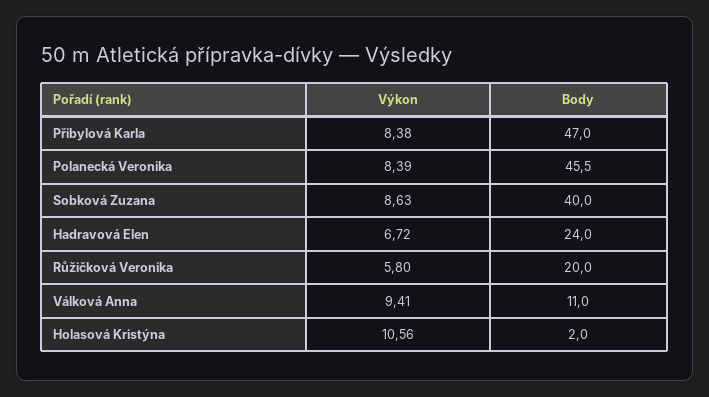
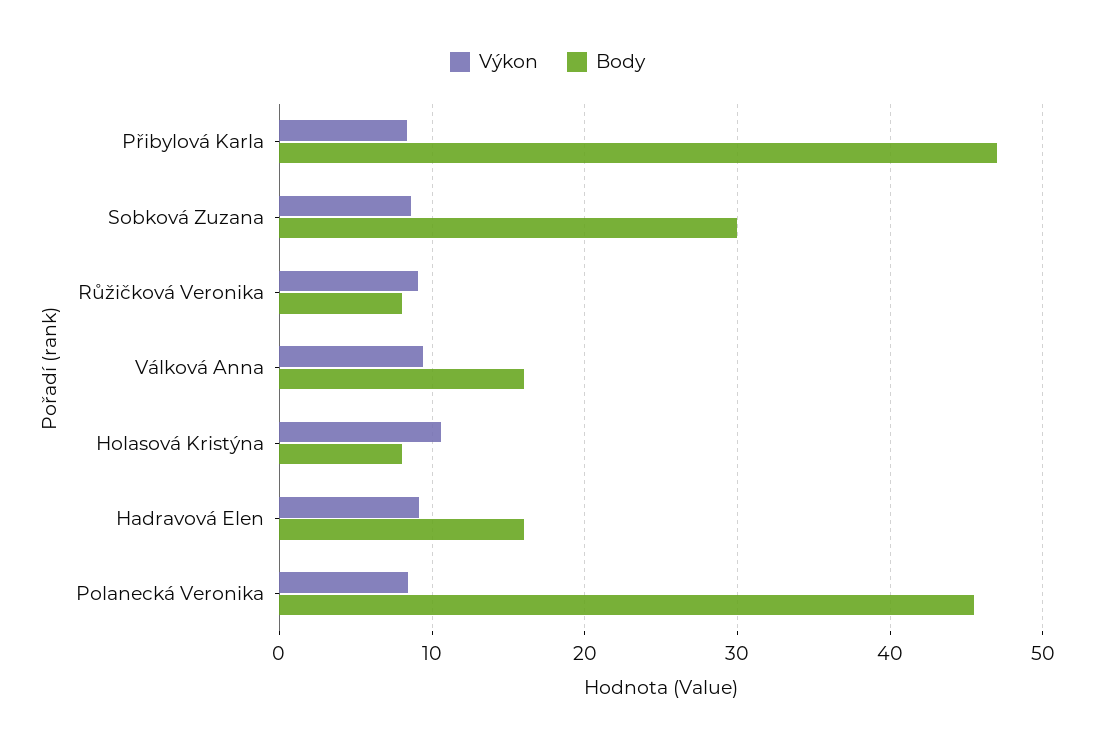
Body, Sobková Zuzana: 40 -> 30
Výkon, Hadravová Elen: 6.72 -> 9
Body, Hadravová Elen: 24 -> 16
Výkon, Růžičková Veronika: 5.8 -> 9
Body, Růžičková Veronika: 20 -> 8
Body, Válková Anna: 11 -> 16
Body, Holasová Kristýna: 2 -> 8

